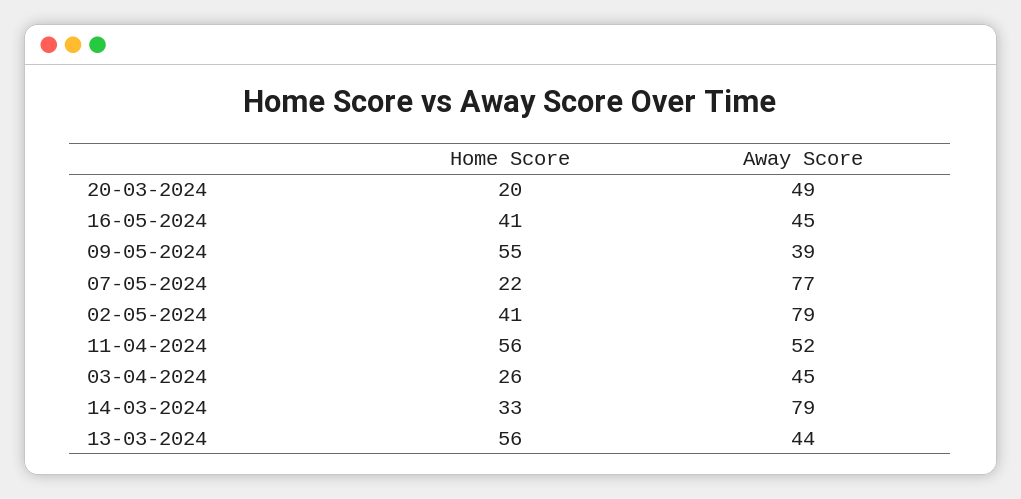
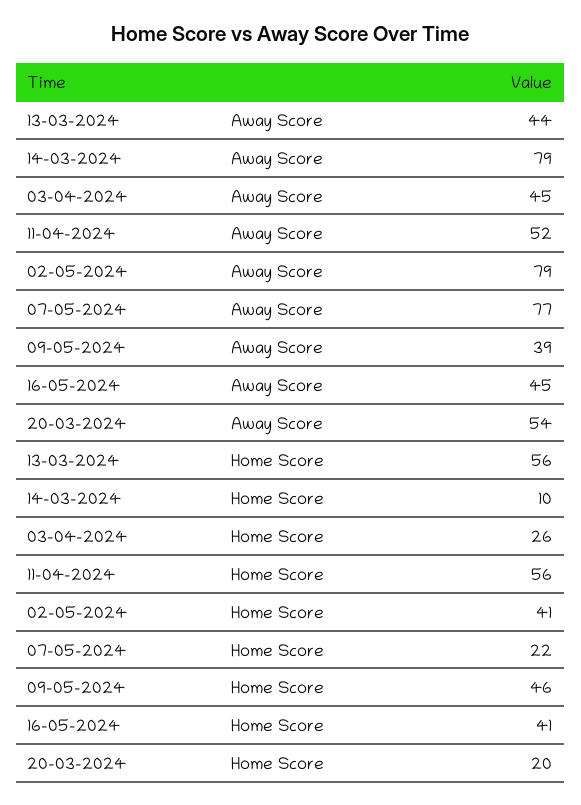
Away Score, 20-03-2024: 49 -> 54
Home Score, 09-05-2024: 55 -> 46
Home Score, 14-03-2024: 33 -> 10

